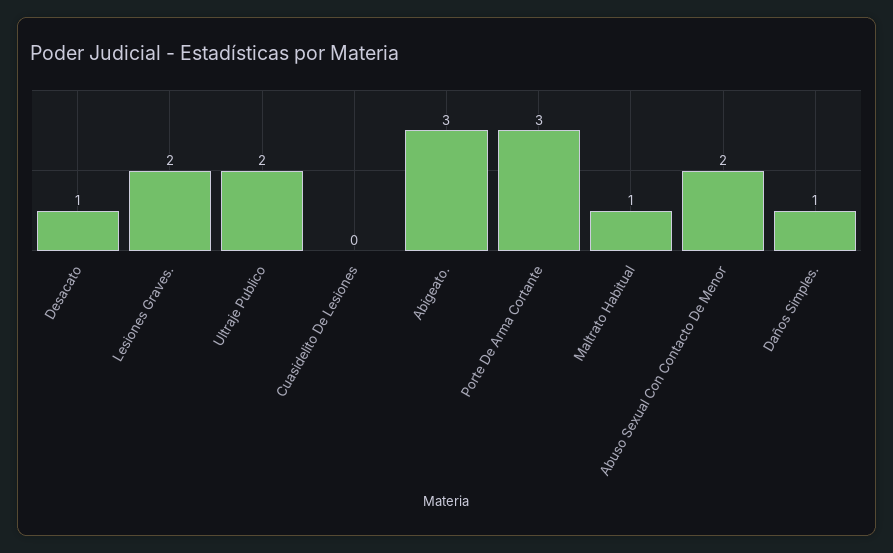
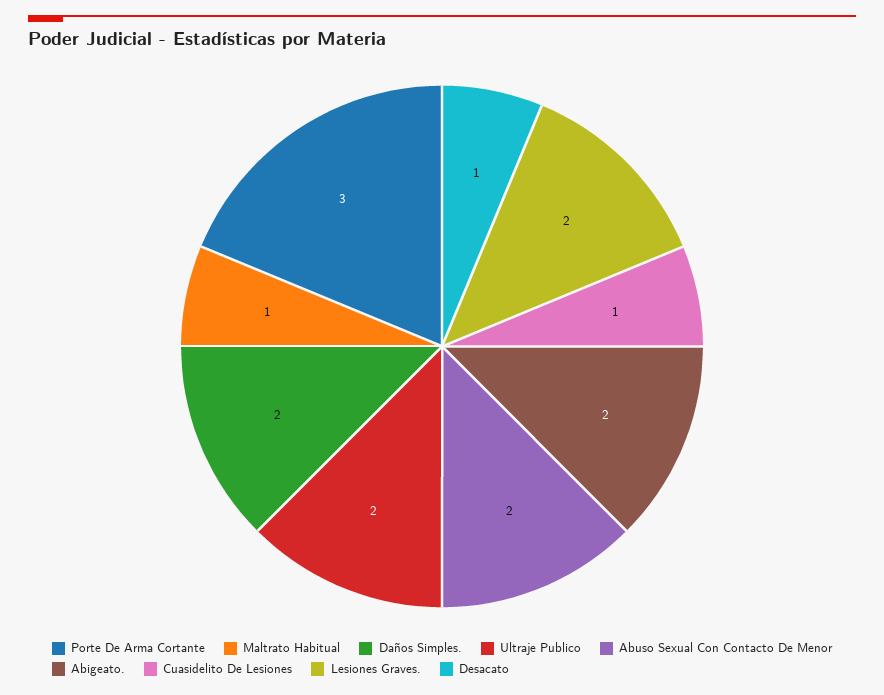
Cuasidelito De Lesiones: 0 -> 1
Abigeato.: 3 -> 2
Daños Simples.: 1 -> 2

